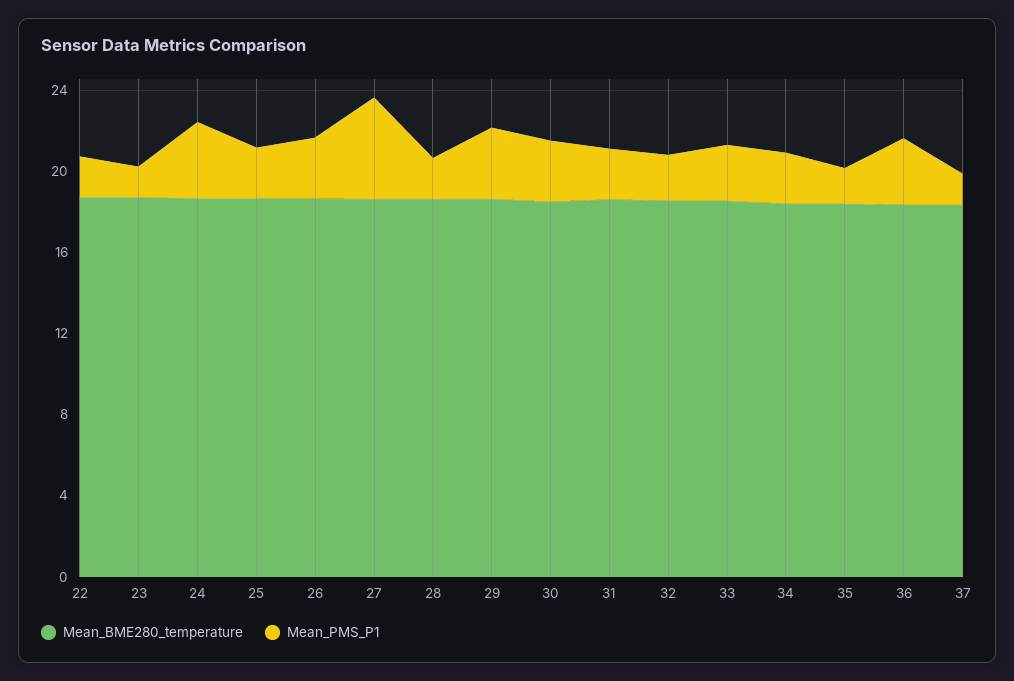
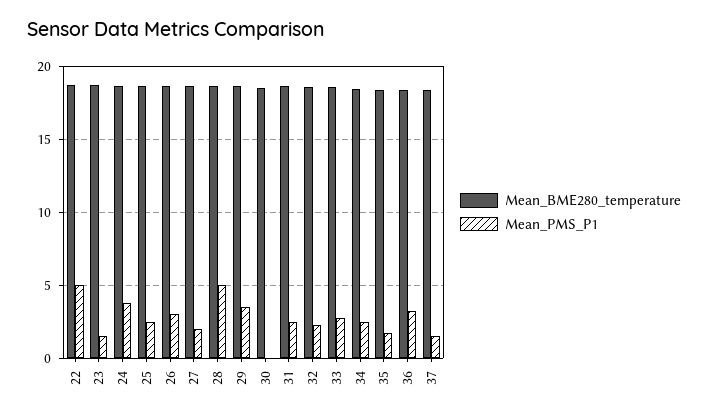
Mean_PMS_P1, 22: 2 -> 5
Mean_PMS_P1, 27: 5 -> 2
Mean_PMS_P1, 28: 2 -> 5
Mean_PMS_P1, 30: 3 -> 0

